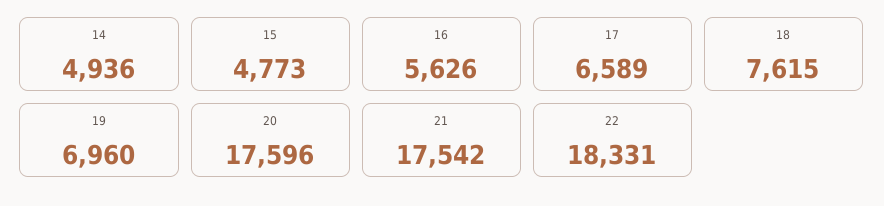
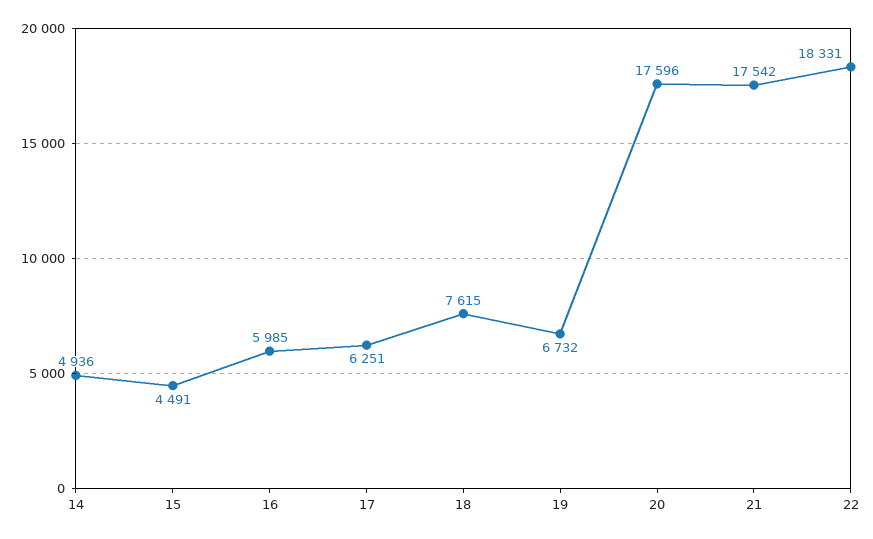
15: 4773 -> 4491
16: 5626 -> 5985
17: 6589 -> 6251
19: 6960 -> 6732

